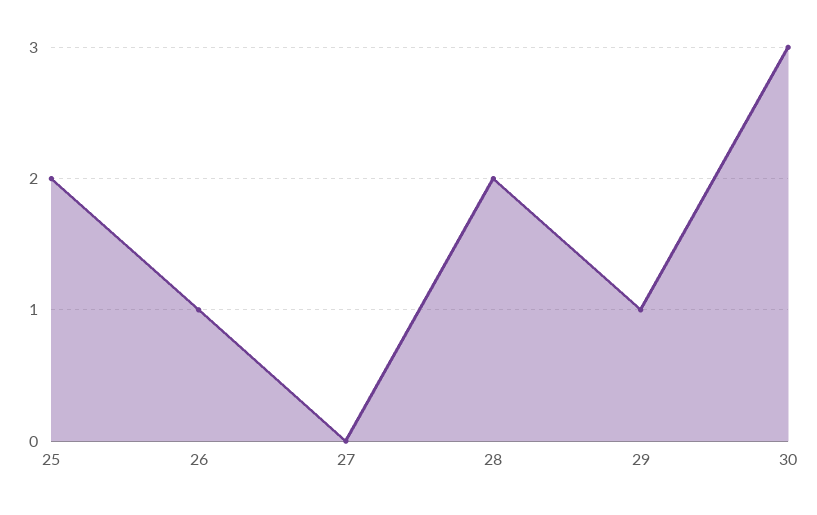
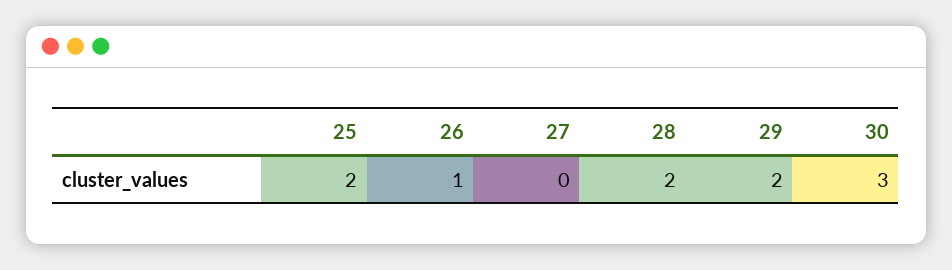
29: 1 -> 2

